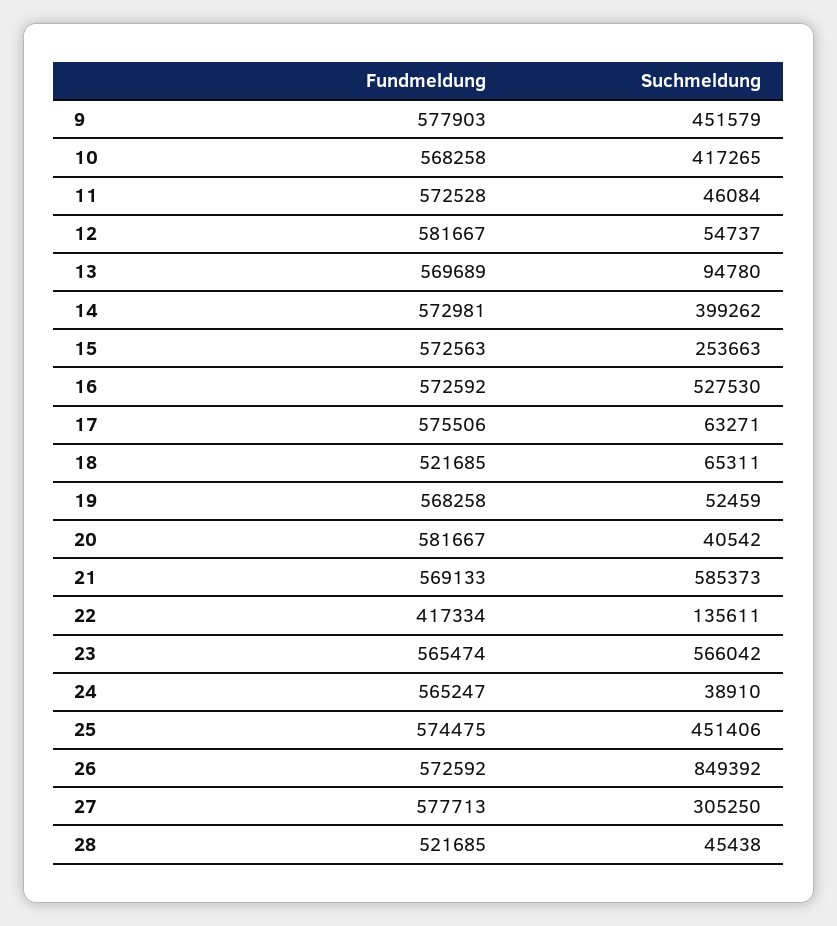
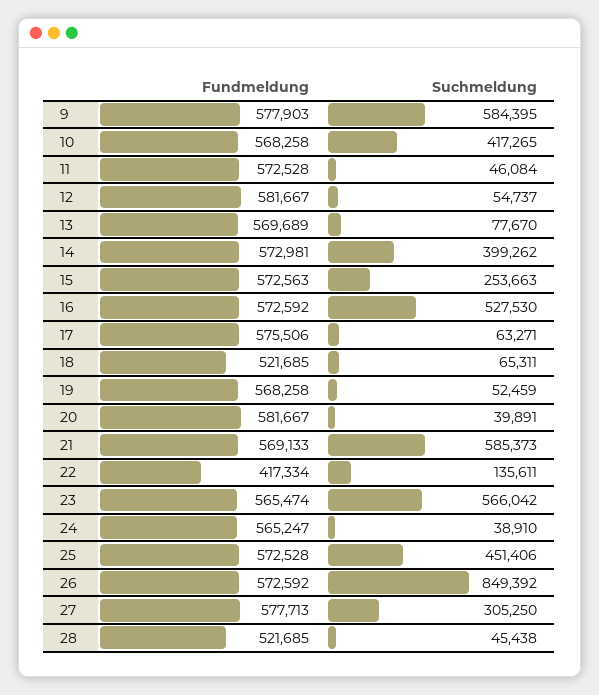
Suchmeldung, 9: 451579 -> 584395
Suchmeldung, 13: 94780 -> 77670
Suchmeldung, 20: 40542 -> 39891
Fundmeldung, 25: 574475 -> 572528

